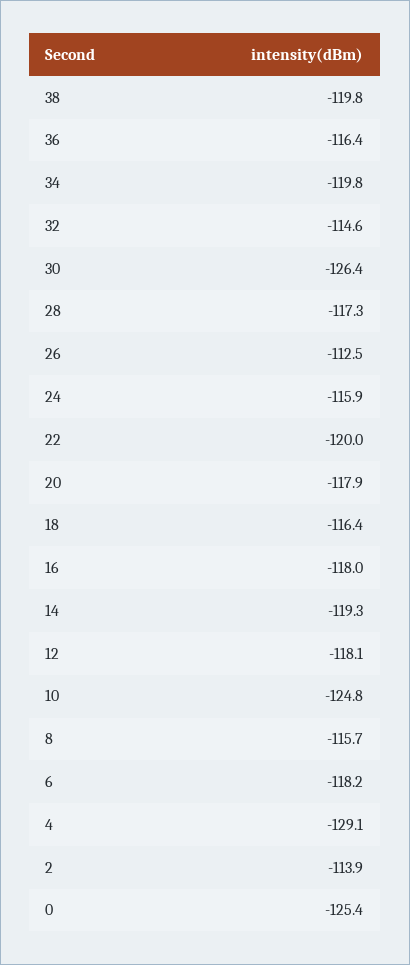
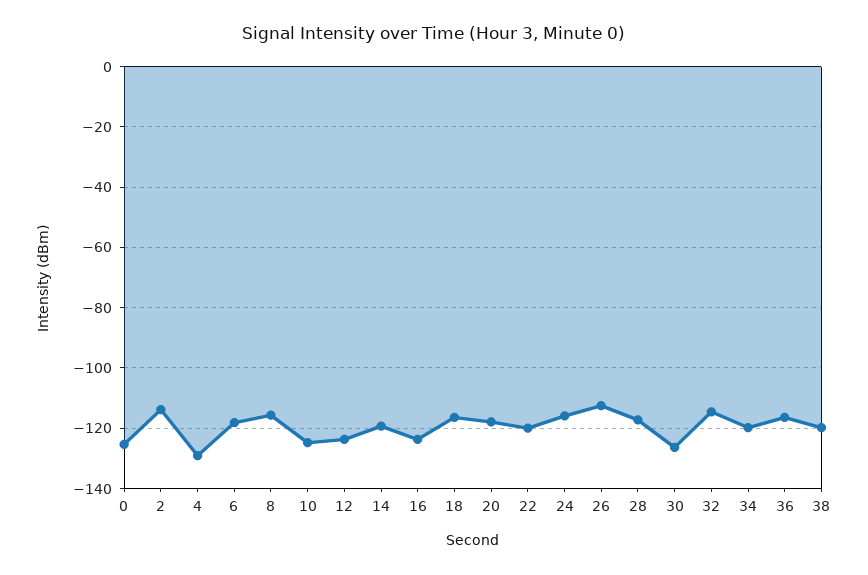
16: -118 -> -124
12: -118.1 -> -124

